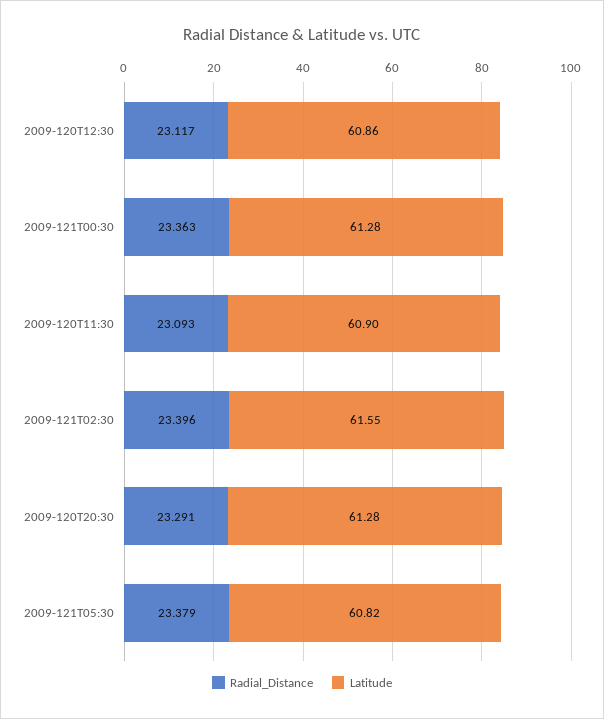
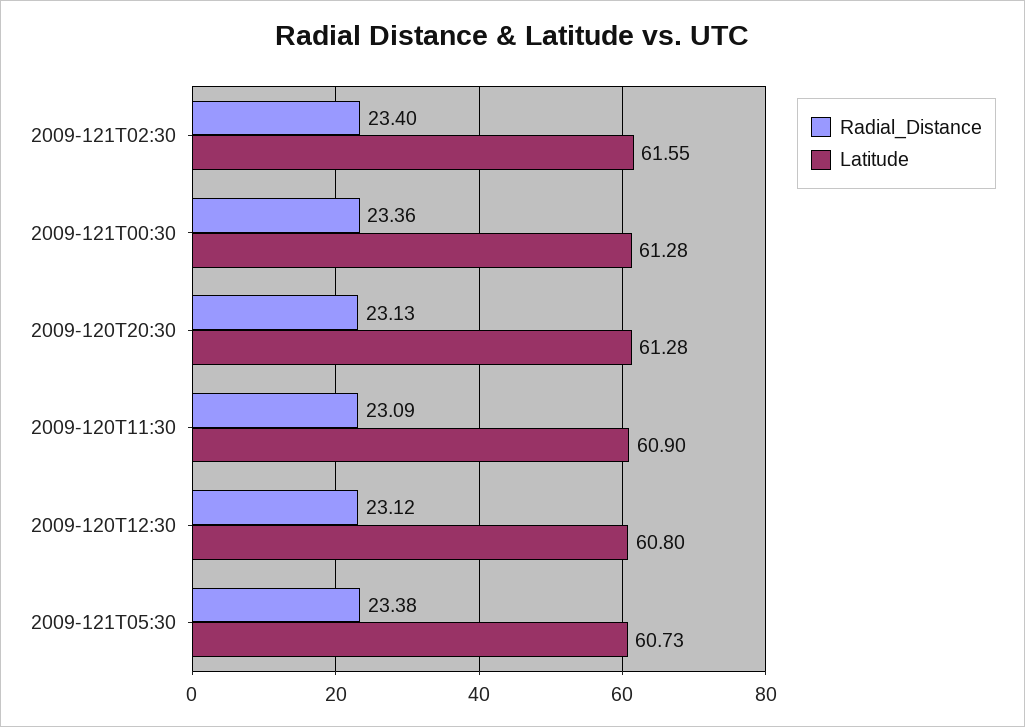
Latitude, 2009-120T12:30: 60.86 -> 60.8
Radial_Distance, 2009-120T20:30: 23.291 -> 23.13
Latitude, 2009-121T05:30: 60.82 -> 60.73

